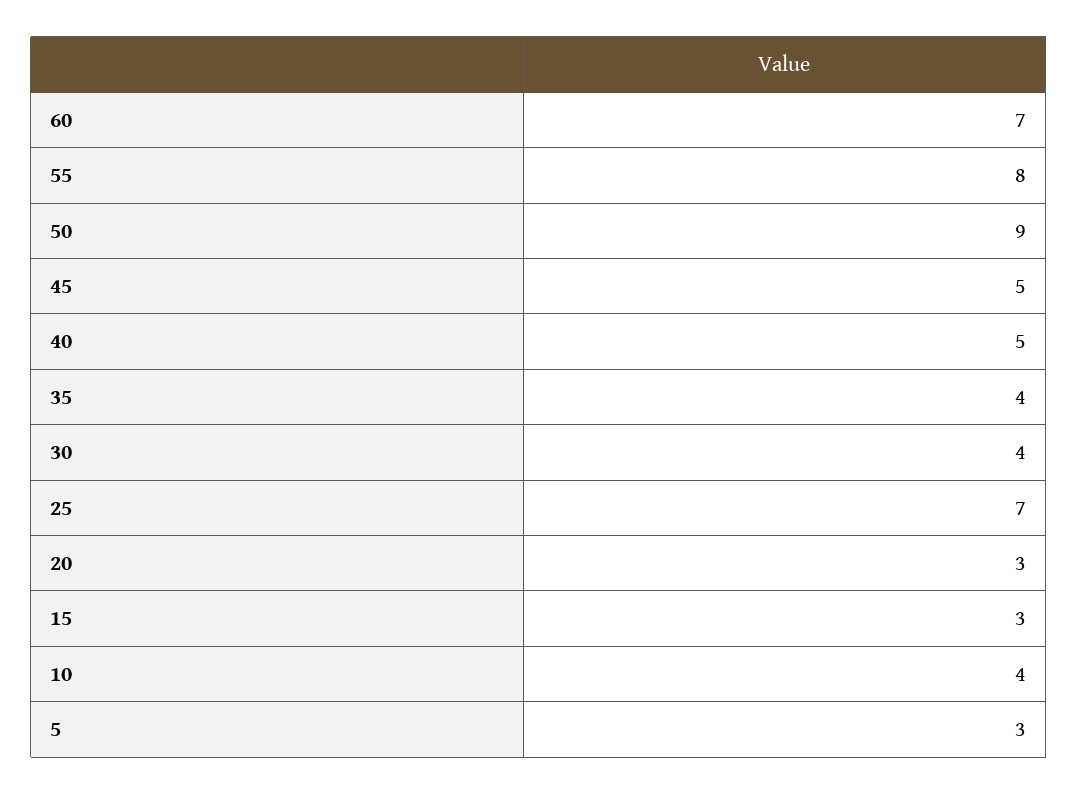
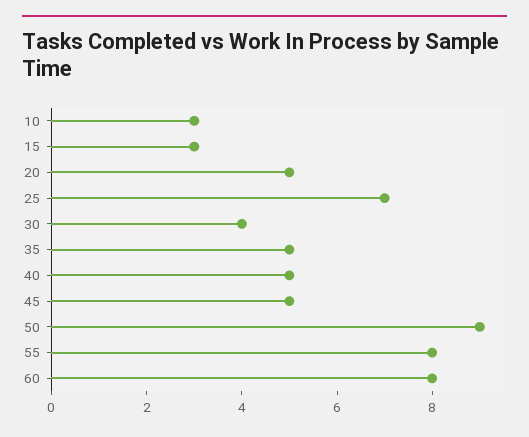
60: 7 -> 8
35: 4 -> 5
20: 3 -> 5
10: 4 -> 3
5: 3 -> none

